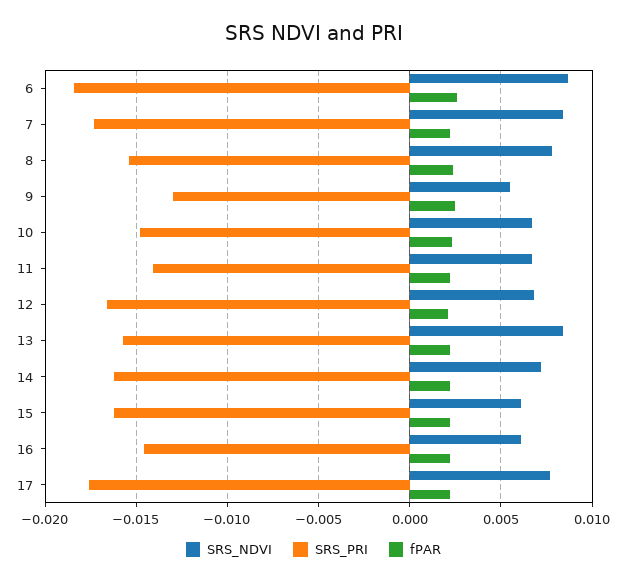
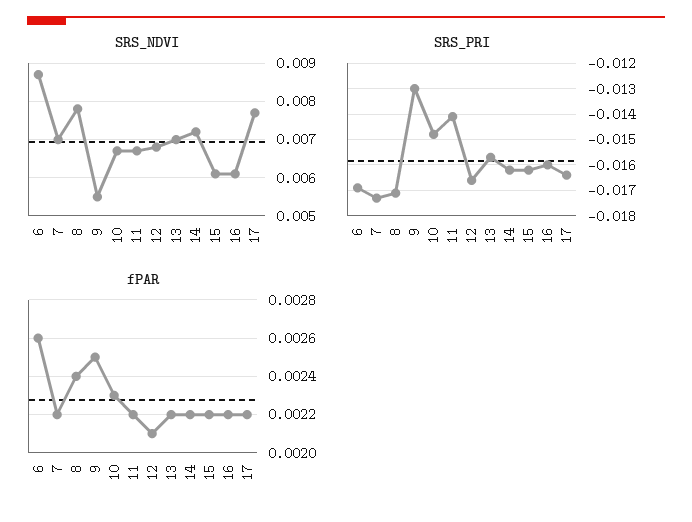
SRS_PRI, 6: -0.0185 -> -0.017
SRS_NDVI, 7: 0.0085 -> 0.007
SRS_PRI, 8: -0.0155 -> -0.017
SRS_NDVI, 13: 0.0085 -> 0.007
SRS_PRI, 16: -0.0145 -> -0.016
SRS_PRI, 17: -0.0175 -> -0.0165

